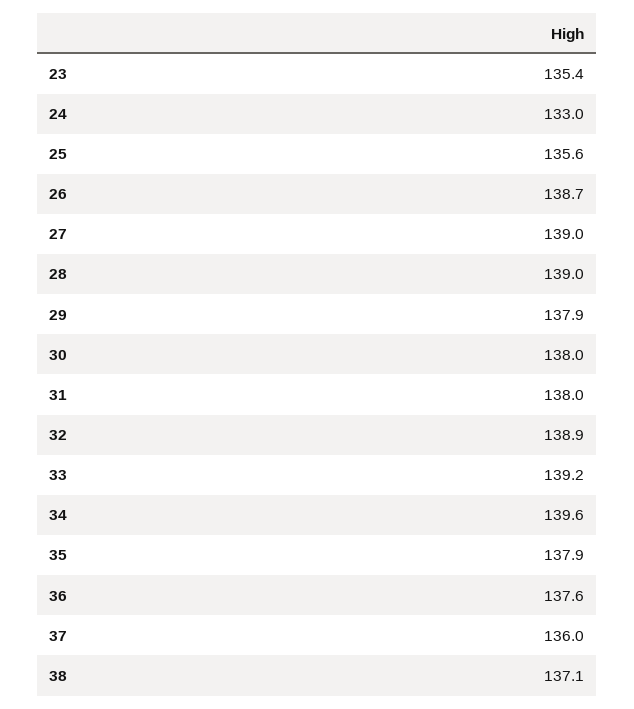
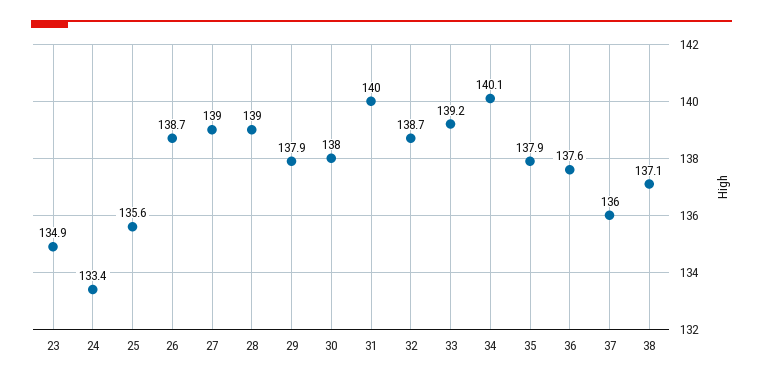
23: 135.4 -> 134.9
24: 133 -> 133.4
31: 138 -> 140
32: 138.9 -> 138.7
34: 139.6 -> 140.1

